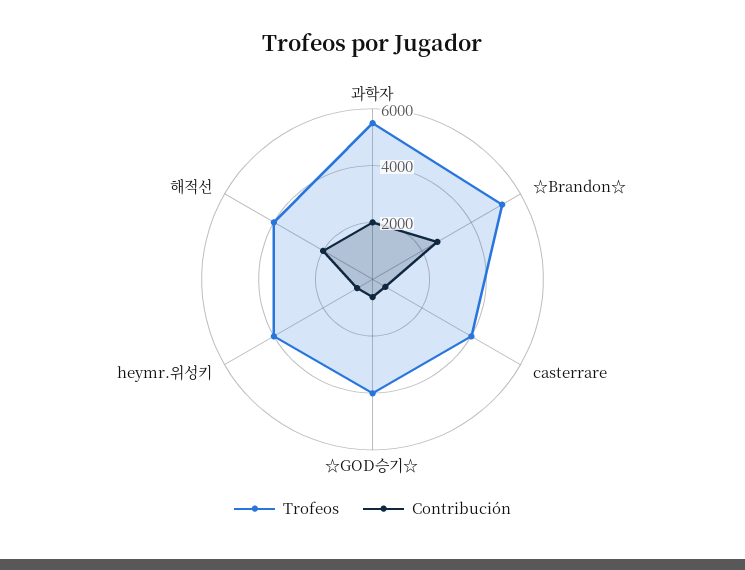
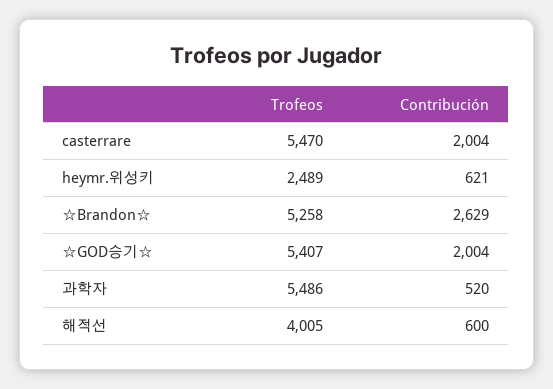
Contribución, 과학자: 2000 -> 520
Trofeos, casterrare: 4000 -> 5470
Contribución, casterrare: 500 -> 2004
Trofeos, ☆GOD승기☆: 4000 -> 5407
Contribución, ☆GOD승기☆: 500 -> 2004
Trofeos, heymr.위성키: 4000 -> 2489
Contribución, 해적선: 2000 -> 600

